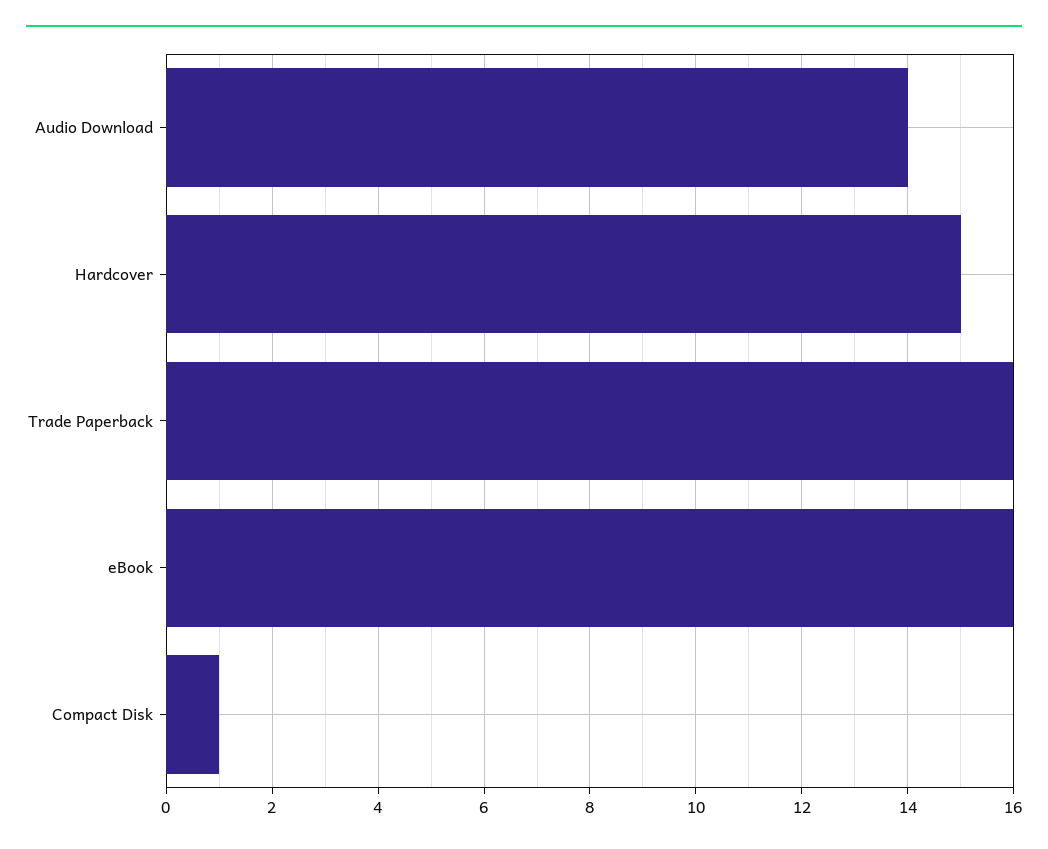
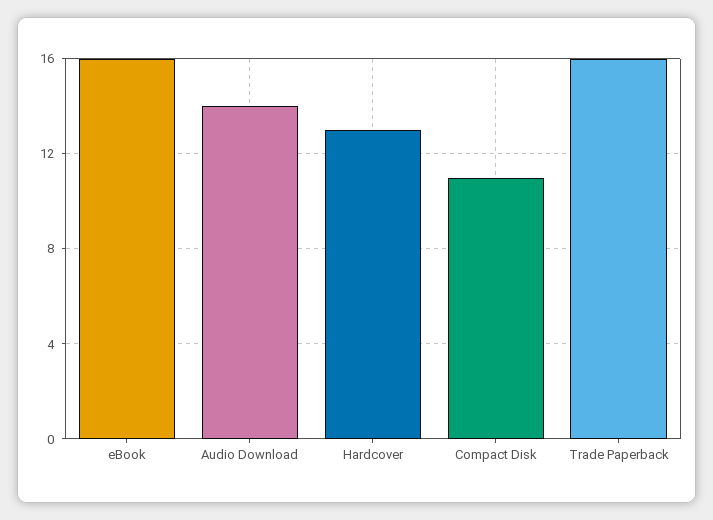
Hardcover: 15 -> 13
Compact Disk: 1 -> 11

